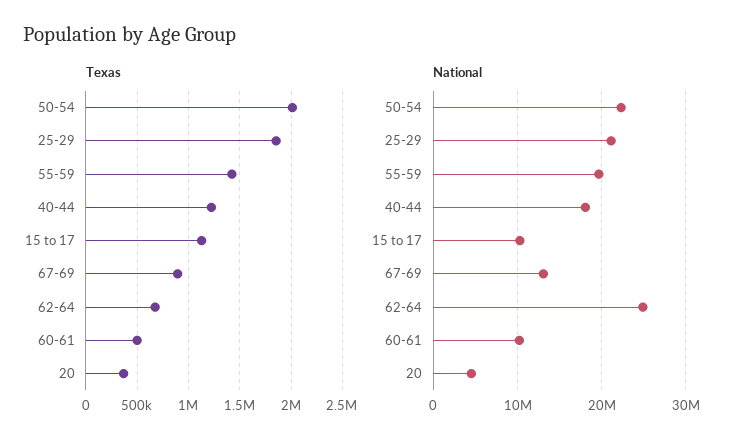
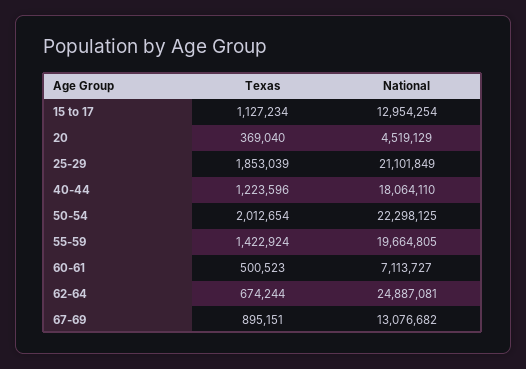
National, 15 to 17: 10000000 -> 12954254
National, 60-61: 10000000 -> 7113727

